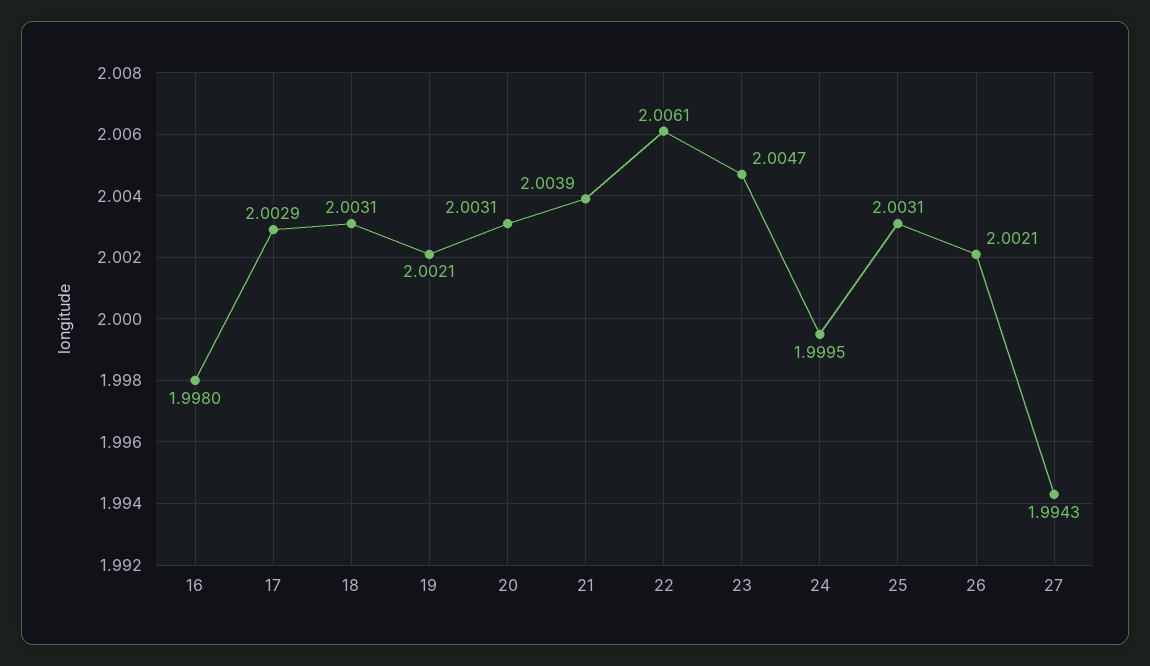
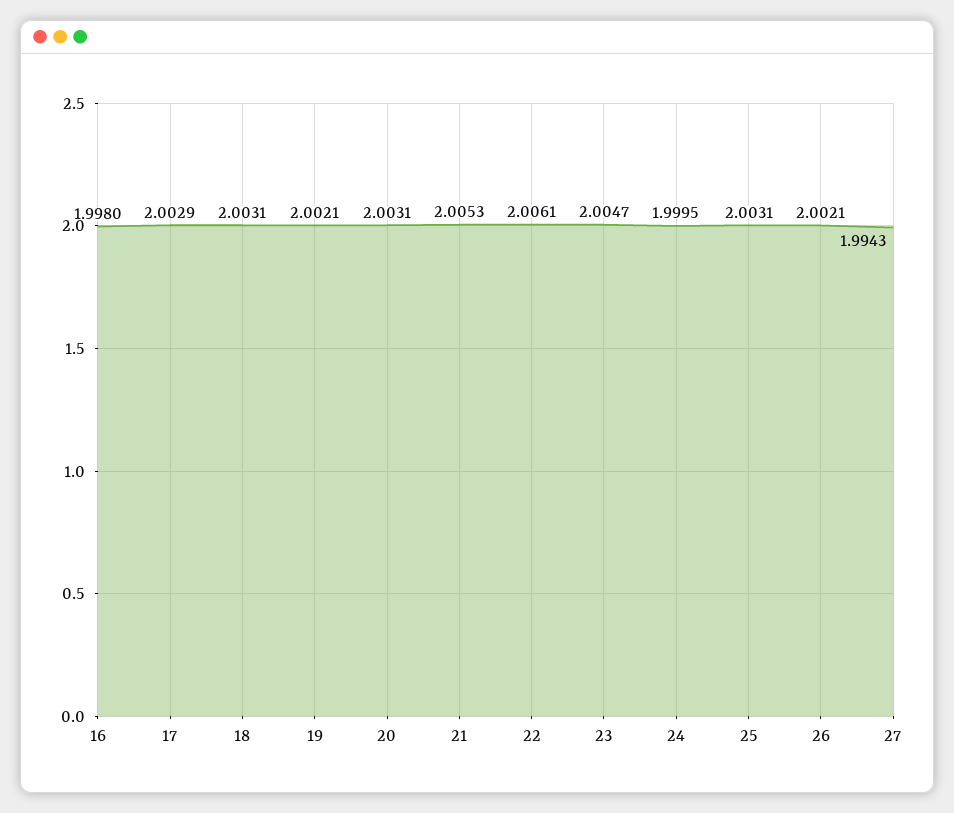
21: 2.0039 -> 2.0053

